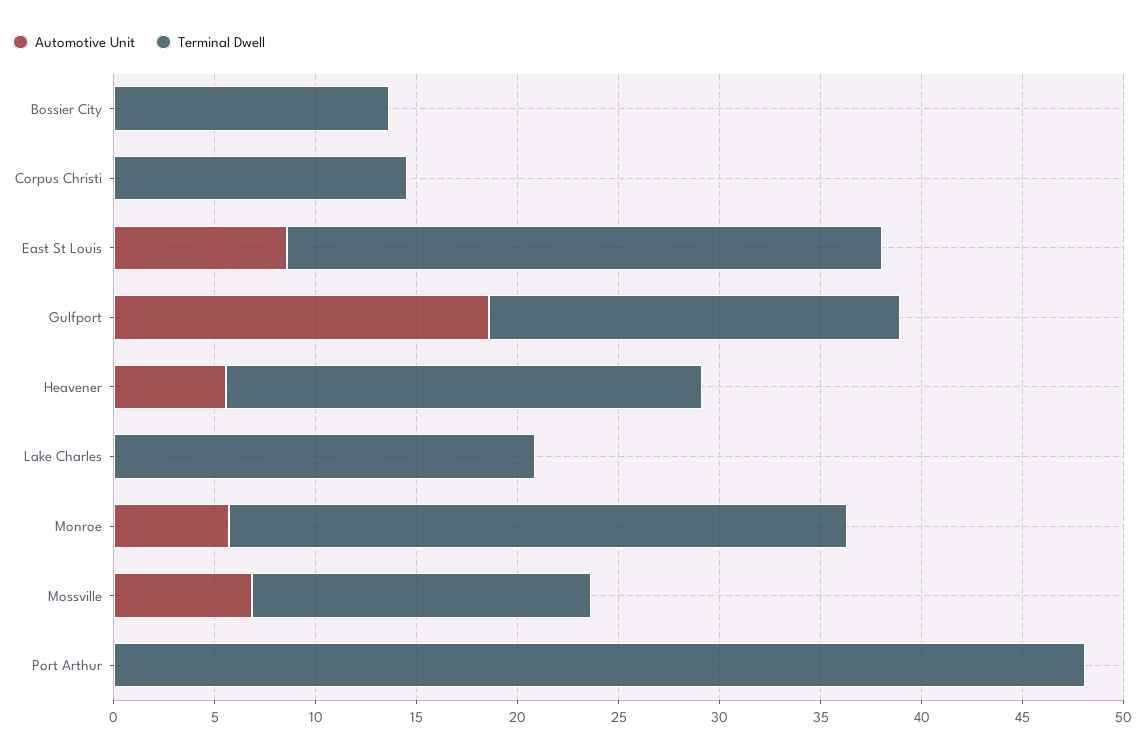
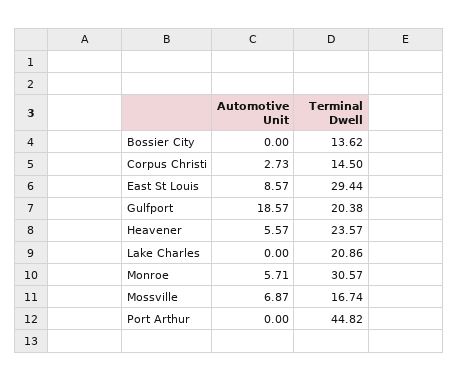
Automotive Unit, Corpus Christi: 0 -> 2.73
Terminal Dwell, Port Arthur: 48 -> 44.82

